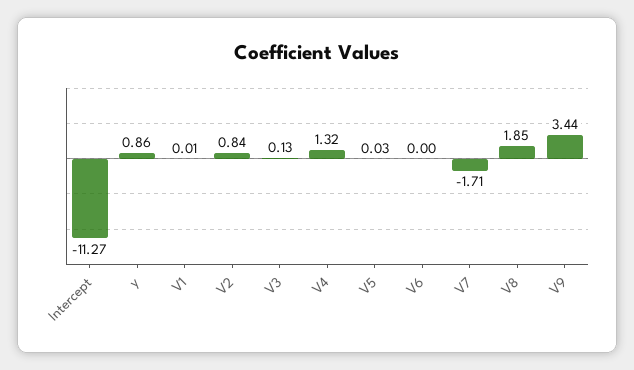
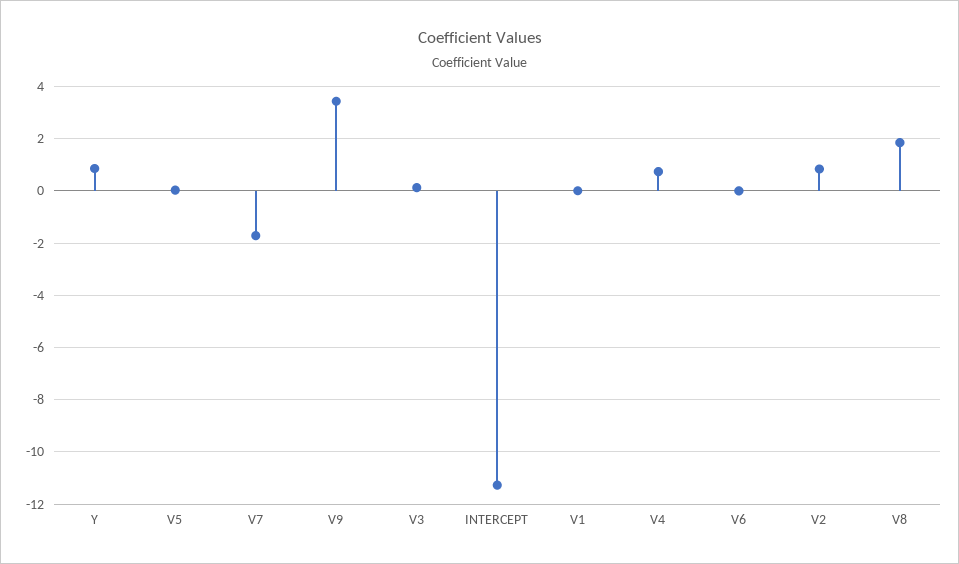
V4: 1.32 -> 0.75

